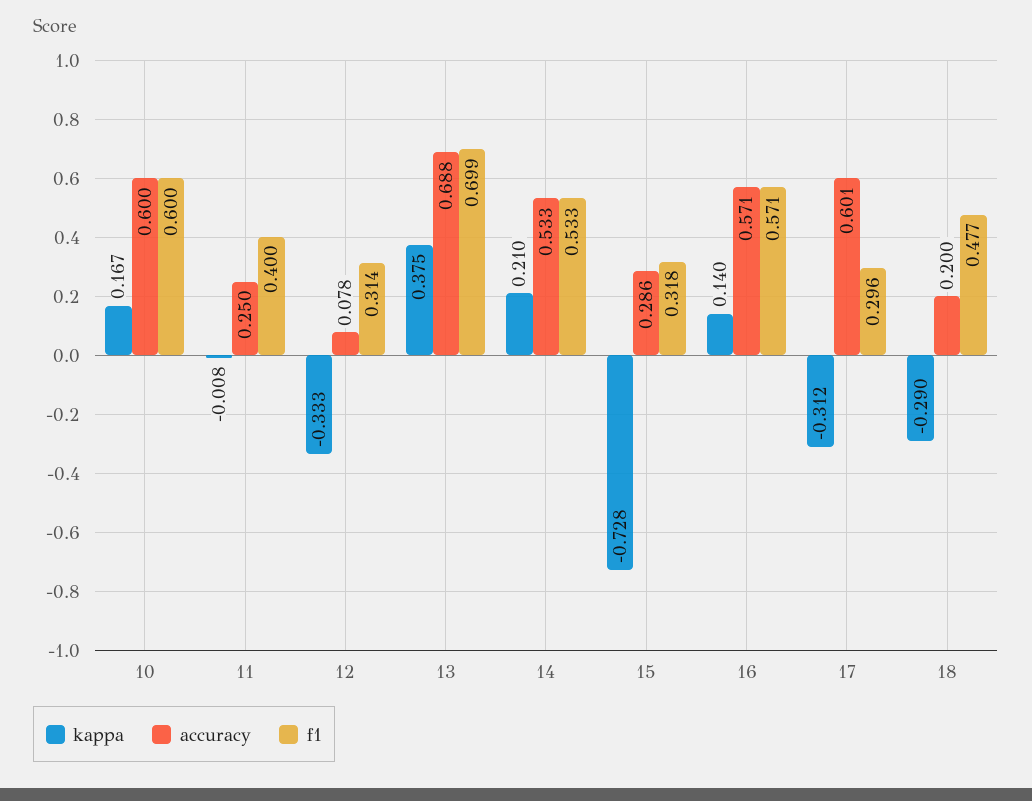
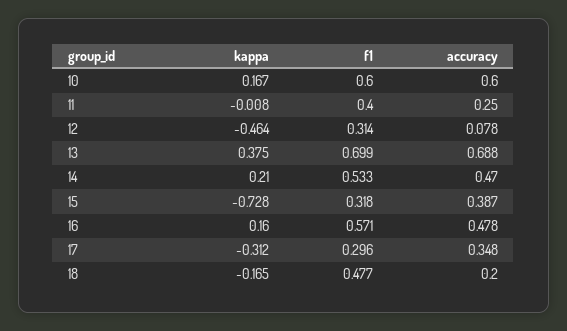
kappa, 12: -0.333 -> -0.464
accuracy, 14: 0.533 -> 0.47
accuracy, 15: 0.286 -> 0.387
kappa, 16: 0.14 -> 0.16
accuracy, 16: 0.571 -> 0.478
accuracy, 17: 0.601 -> 0.348
kappa, 18: -0.29 -> -0.165

